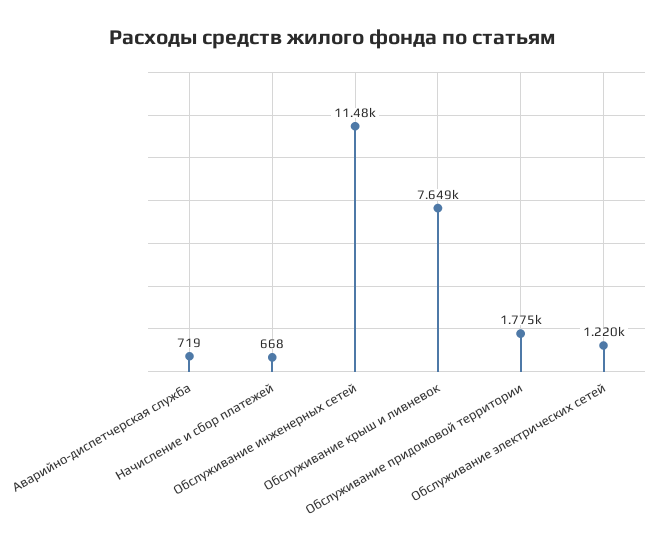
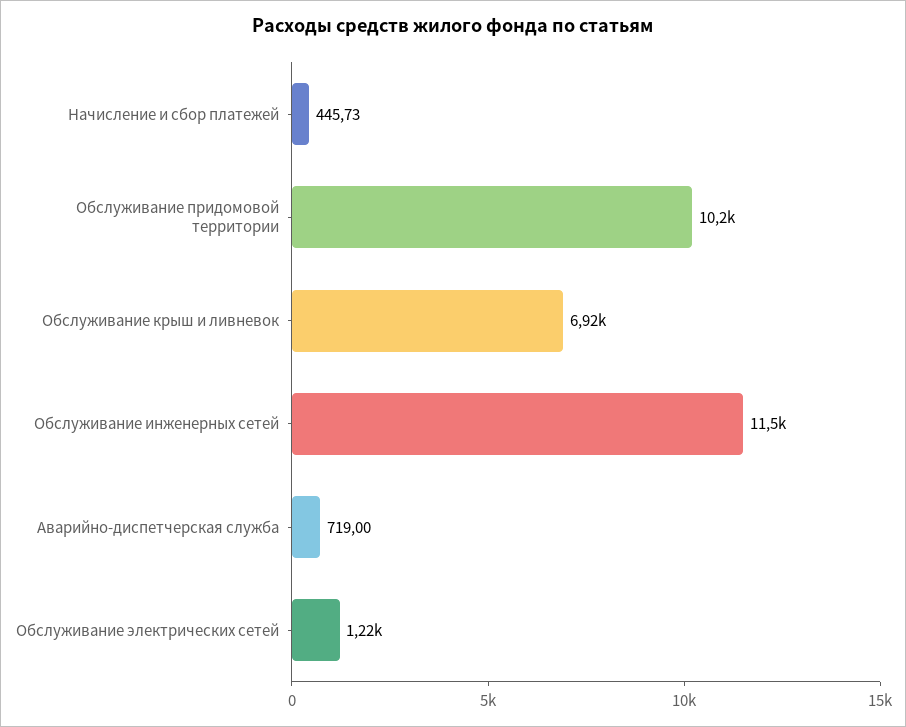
Начисление и сбор платежей: 668 -> 445.73
Обслуживание крыш и ливневок: 7649 -> 6920
Обслуживание придомовой территории: 1775 -> 10200

